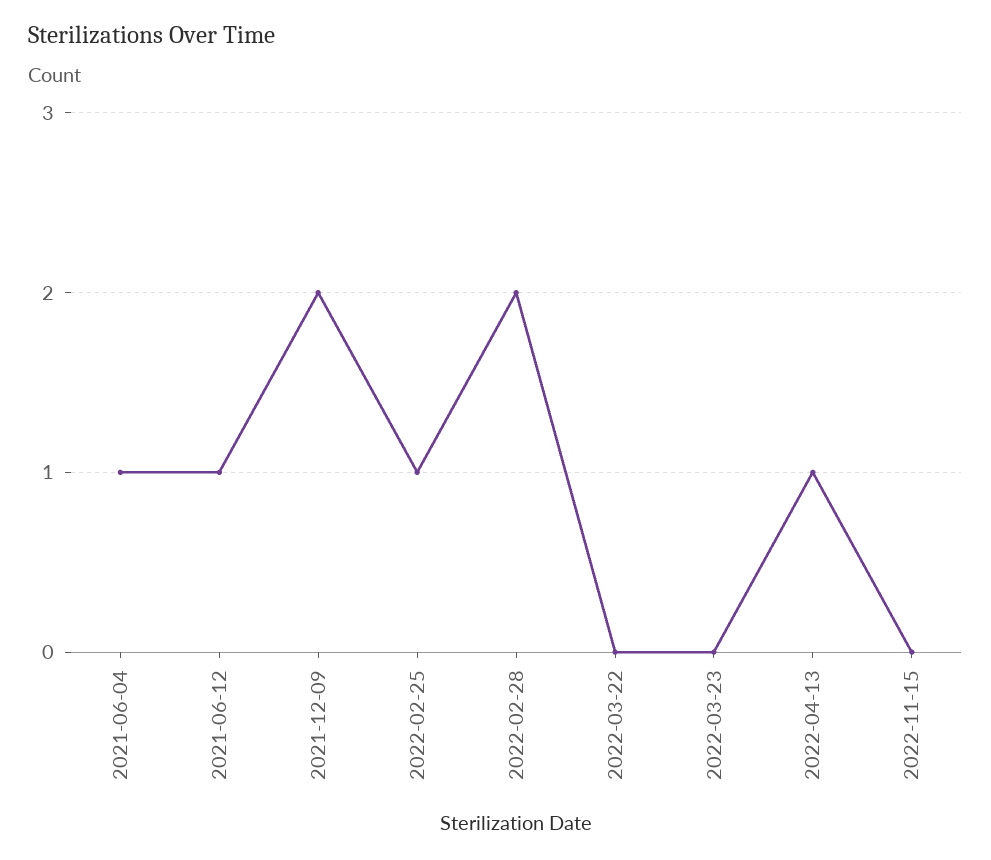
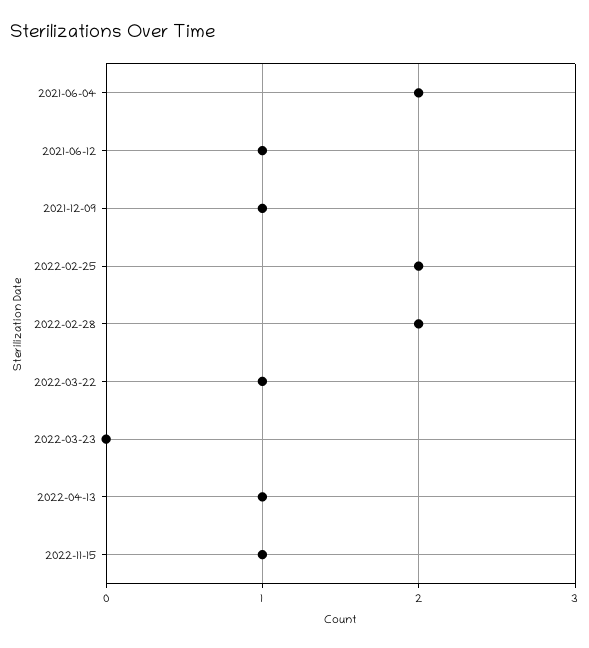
2021-06-04: 1 -> 2
2021-12-09: 2 -> 1
2022-02-25: 1 -> 2
2022-03-22: 0 -> 1
2022-11-15: 0 -> 1

